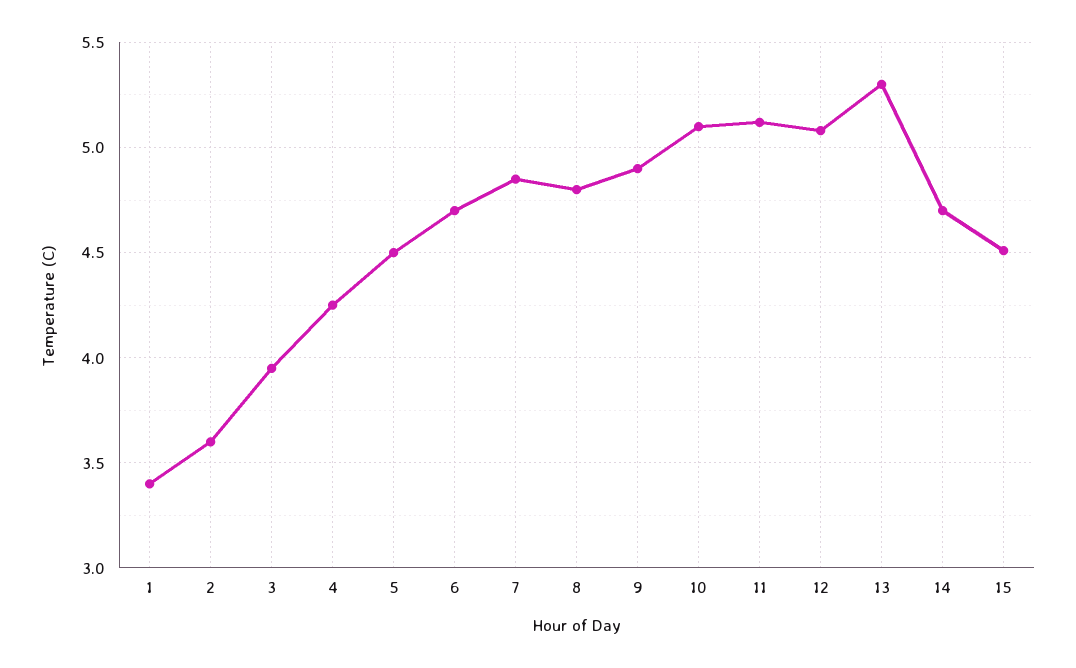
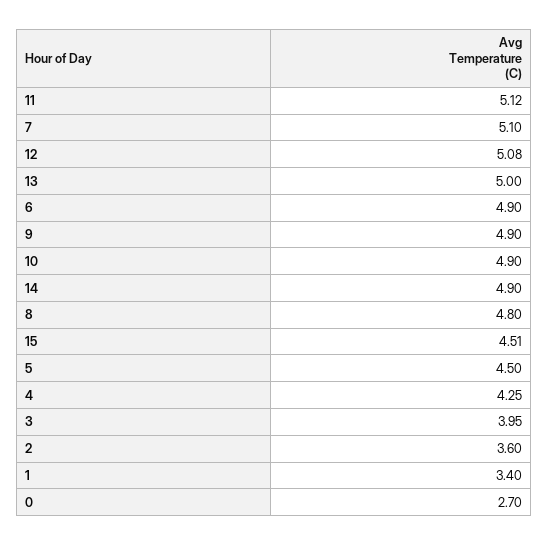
6: 4.7 -> 4.9
7: 4.85 -> 5.1
10: 5.1 -> 4.9
13: 5.3 -> 5
14: 4.7 -> 4.9
0: none -> 2.7

